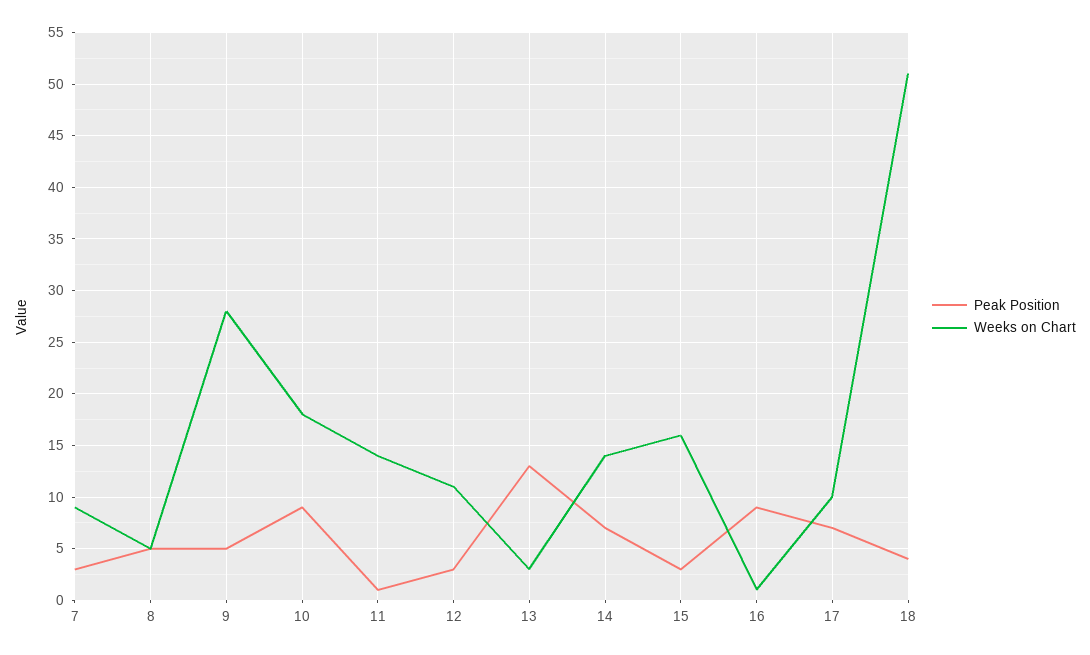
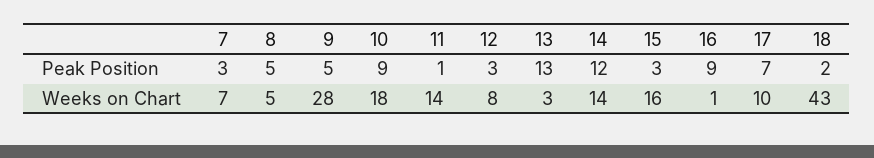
Weeks on Chart, 7: 9 -> 7
Weeks on Chart, 12: 11 -> 8
Peak Position, 14: 7 -> 12
Peak Position, 18: 4 -> 2
Weeks on Chart, 18: 51 -> 43

